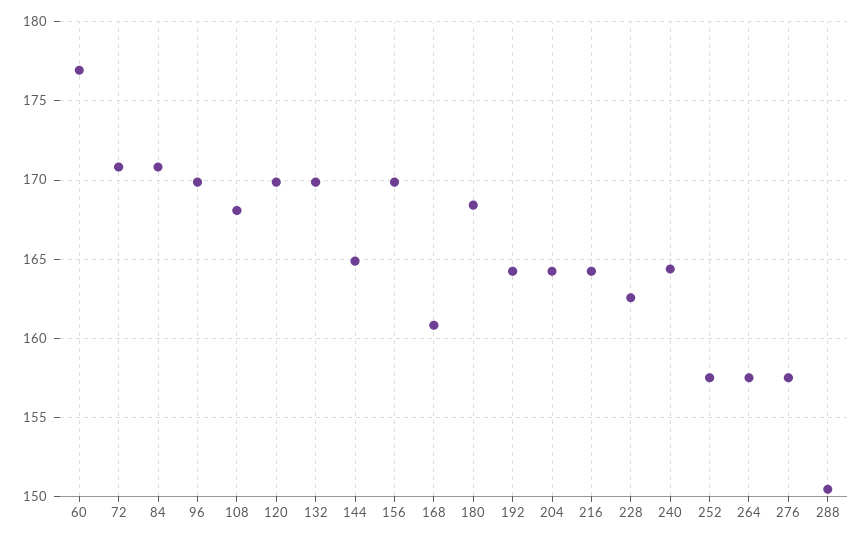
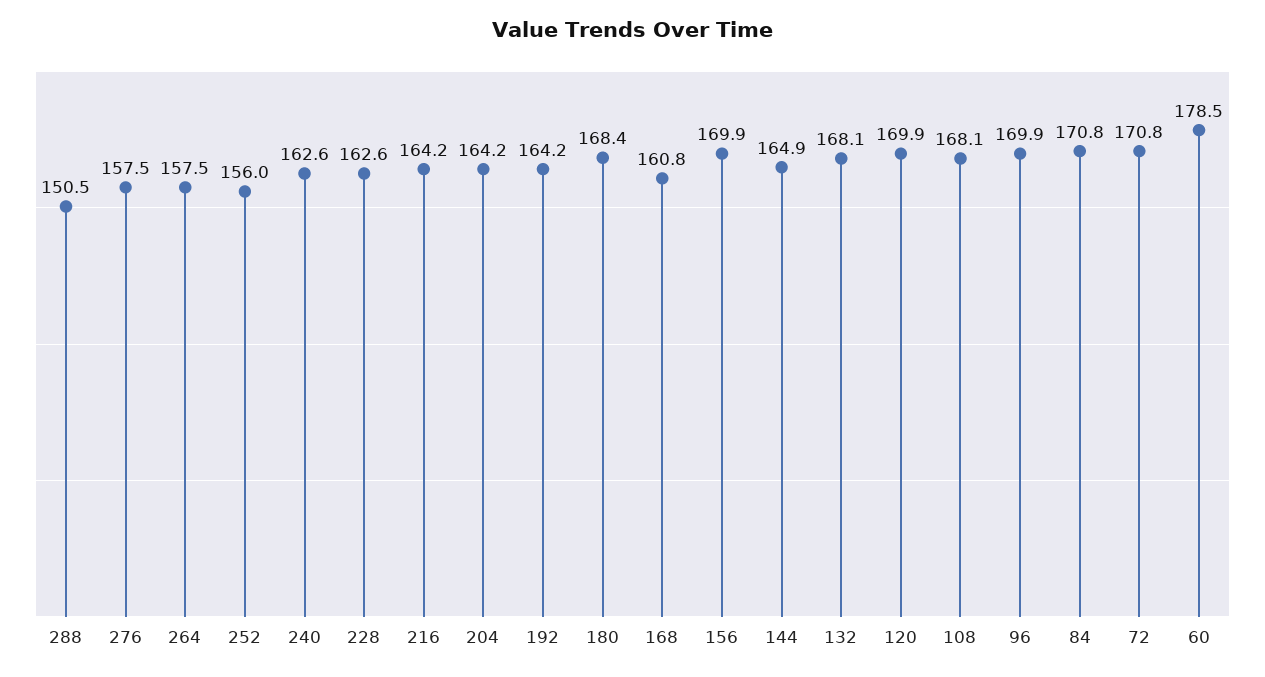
60: 177 -> 178.5
132: 170 -> 168.1
240: 164.5 -> 162.6
252: 157.5 -> 156

